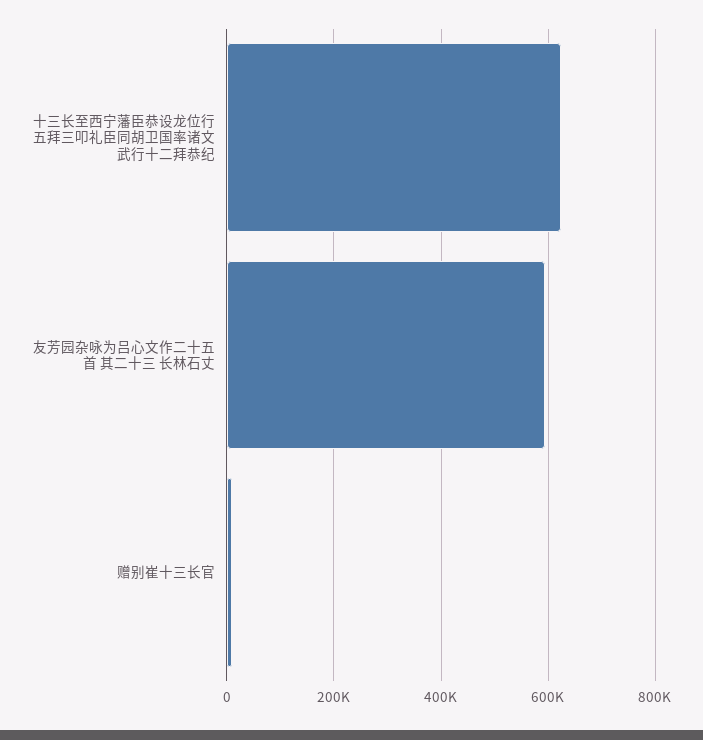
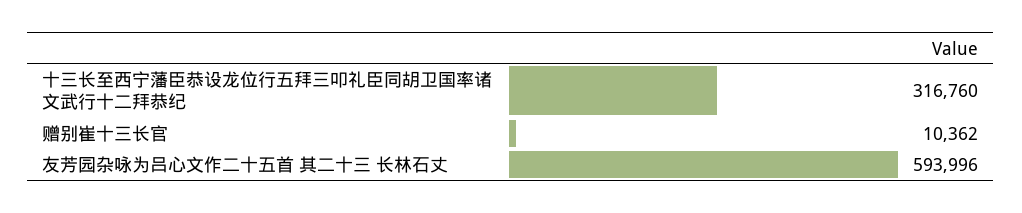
十三长至西宁藩臣恭设龙位行五拜三叩礼臣同胡卫国率诸文武行十二拜恭纪: 620000 -> 316760

